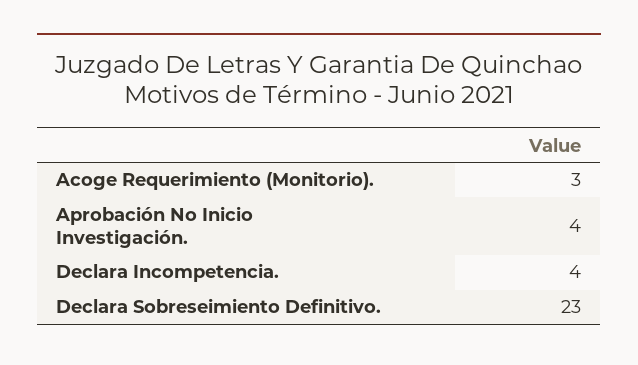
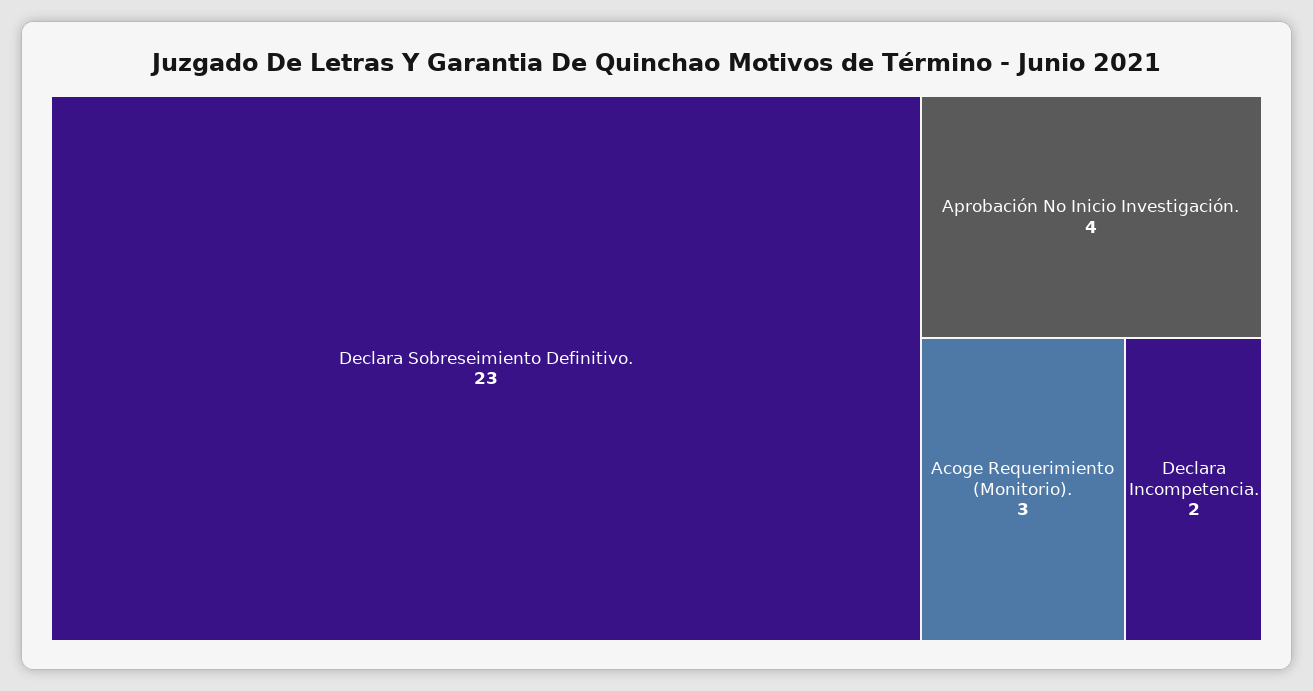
Declara Incompetencia.: 4 -> 2

